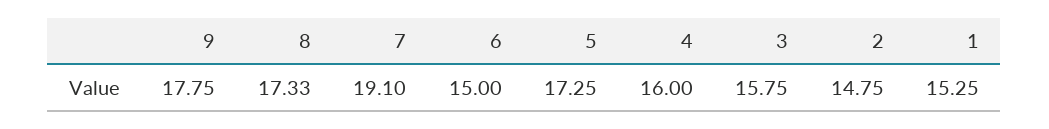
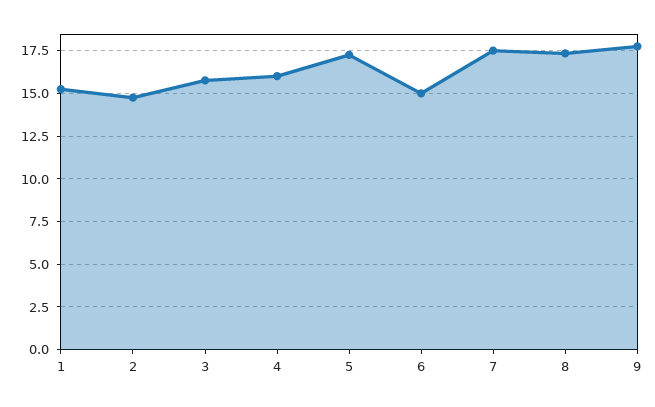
7: 19.1 -> 17.5

